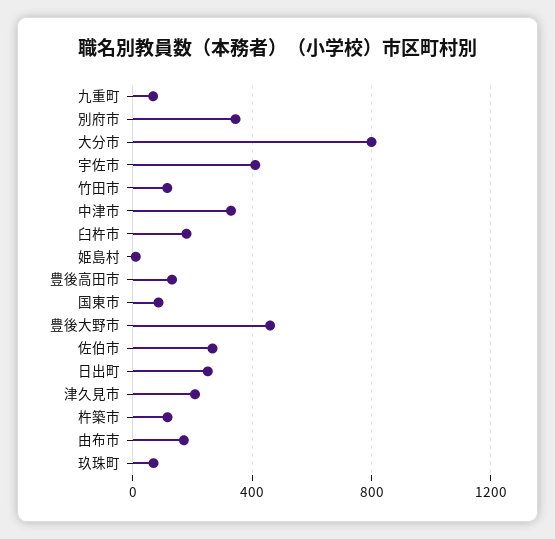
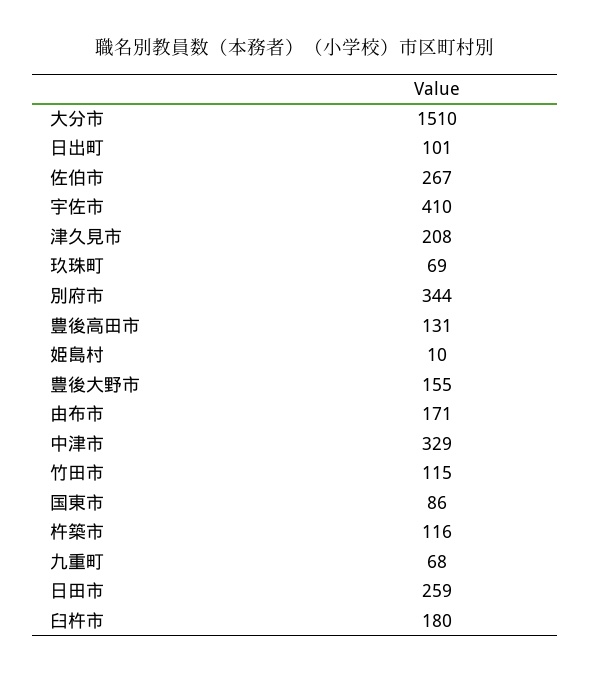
大分市: 800 -> 1510
豊後大野市: 450 -> 155
日出町: 250 -> 101
日田市: none -> 259

